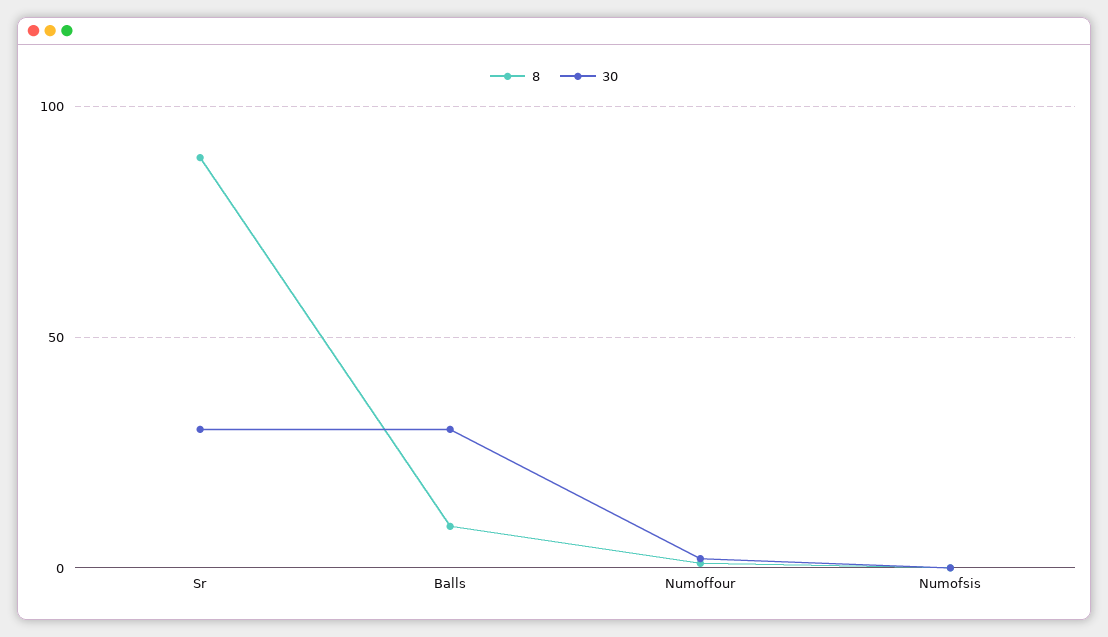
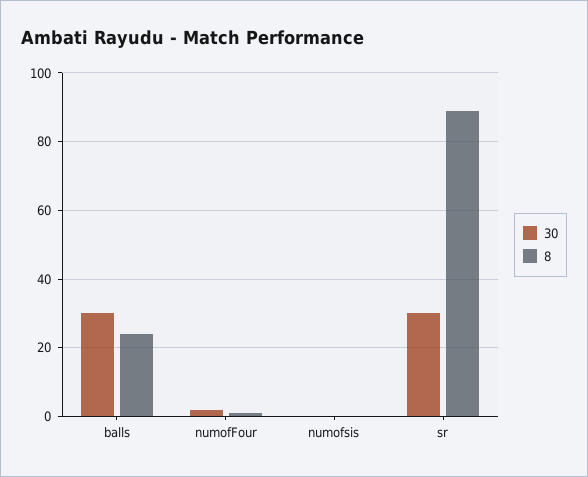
8, Balls: 10 -> 24

